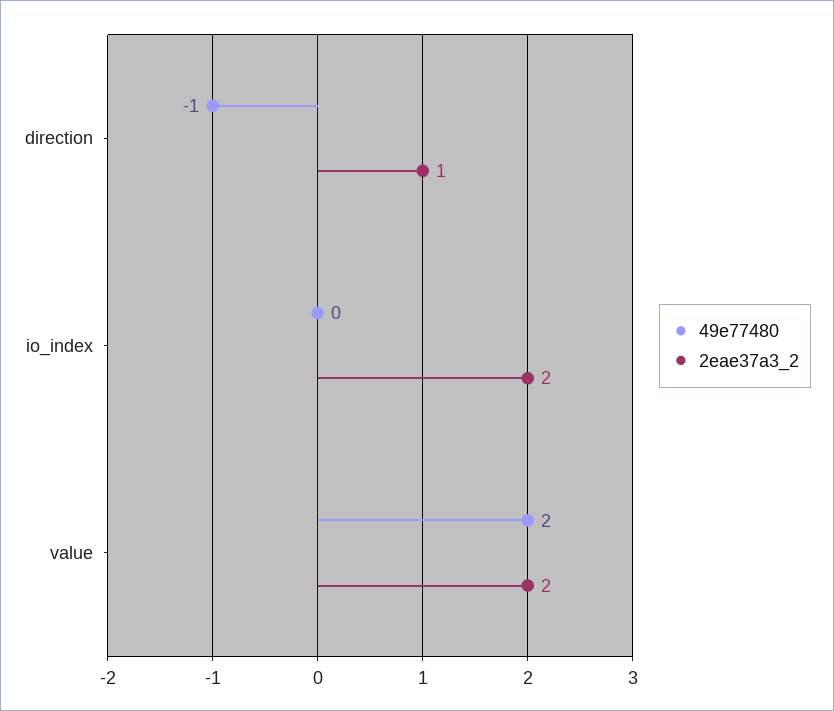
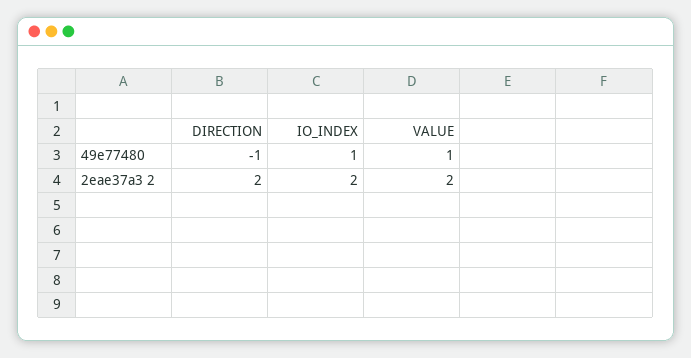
2eae37a3_2, direction: 1 -> 2
49e77480, io_index: 0 -> 1
49e77480, value: 2 -> 1

